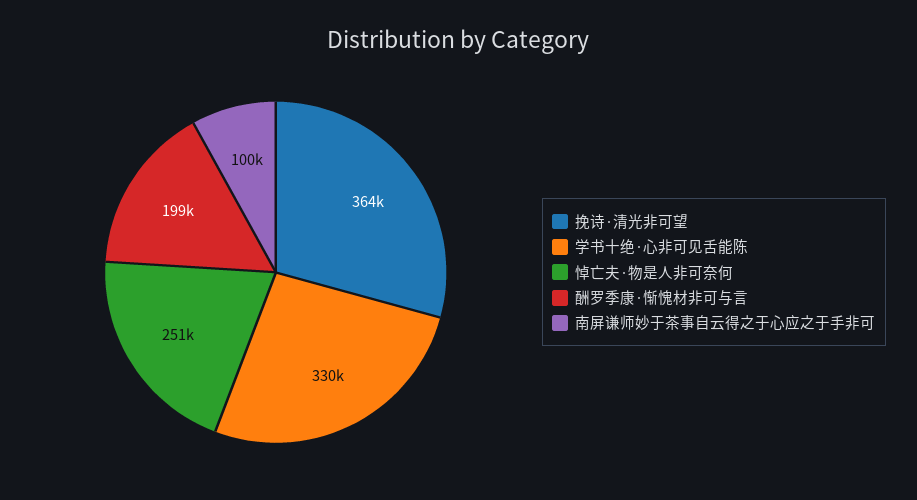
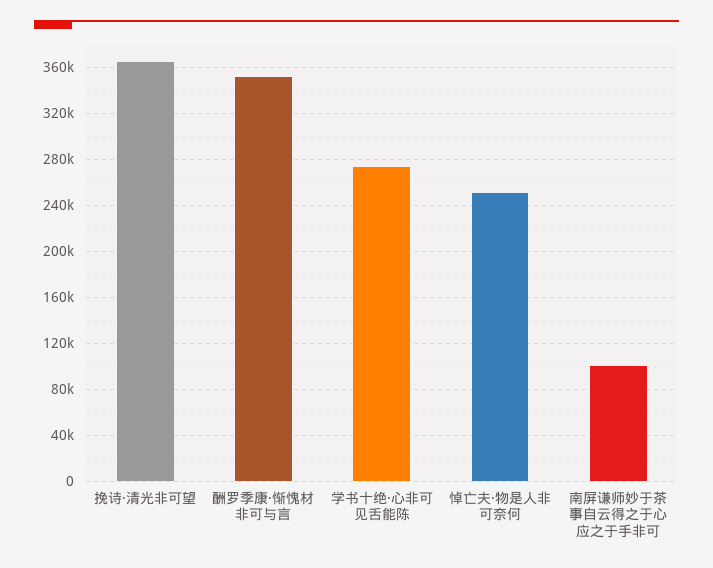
学书十绝·心非可见舌能陈: 330000 -> 270000
酬罗季康·惭愧材非可与言: 199000 -> 350000

